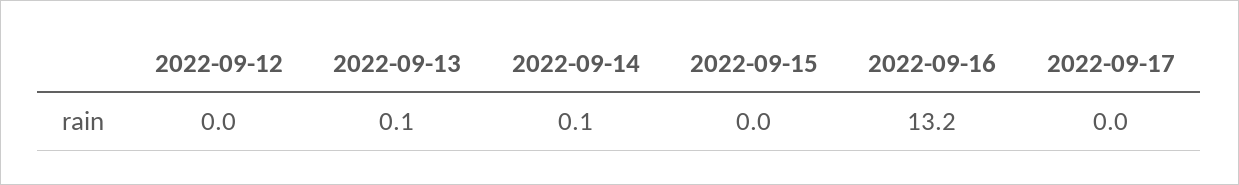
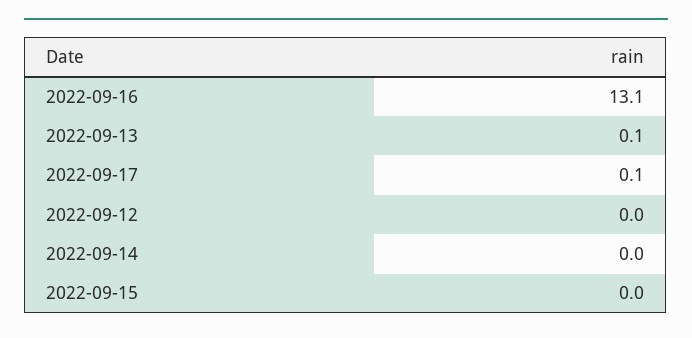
2022-09-14: 0.1 -> 0
2022-09-16: 13.2 -> 13.1
2022-09-17: 0 -> 0.1

